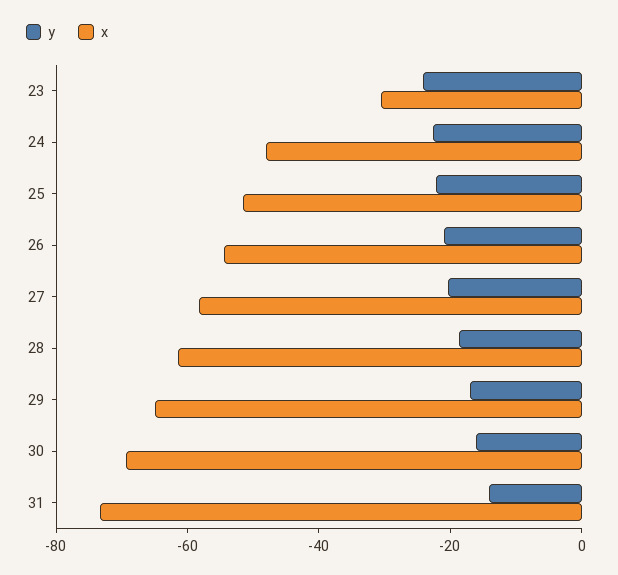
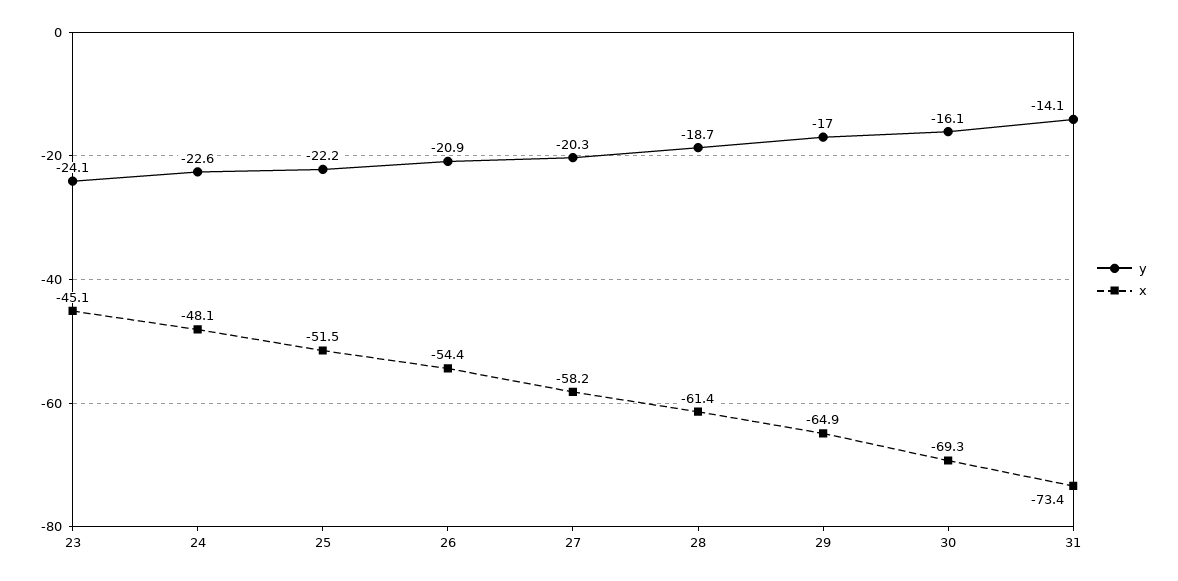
x, 23: -30 -> -45.1

